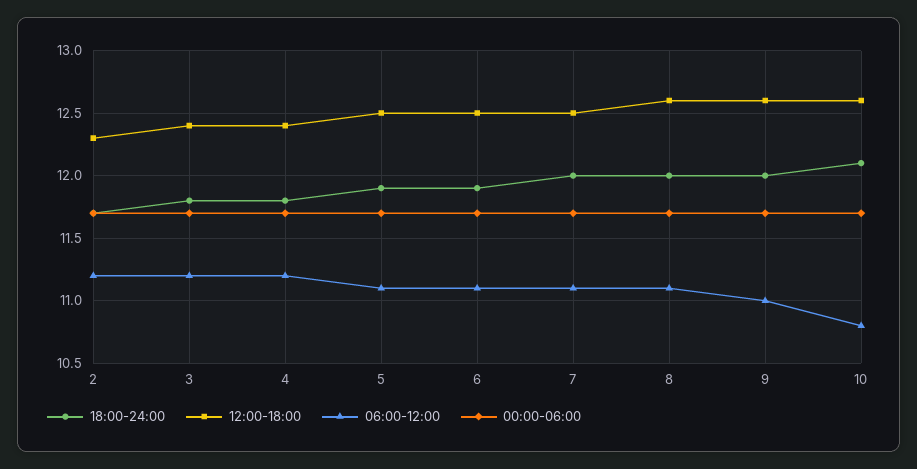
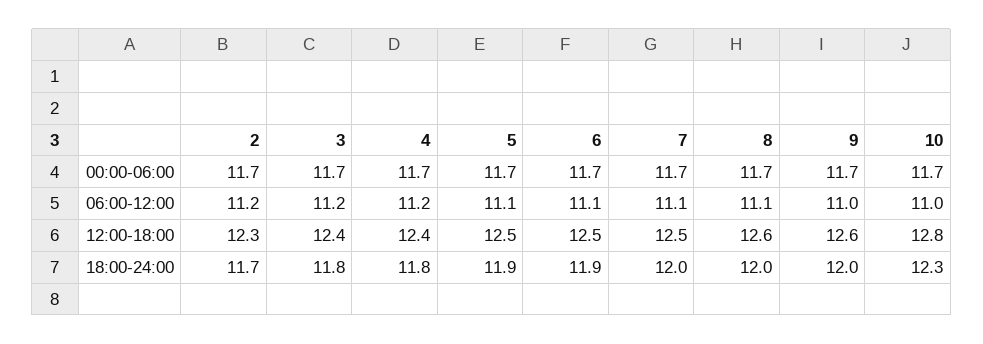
18:00-24:00, 10: 12.1 -> 12.3
12:00-18:00, 10: 12.6 -> 12.8
06:00-12:00, 10: 10.8 -> 11

